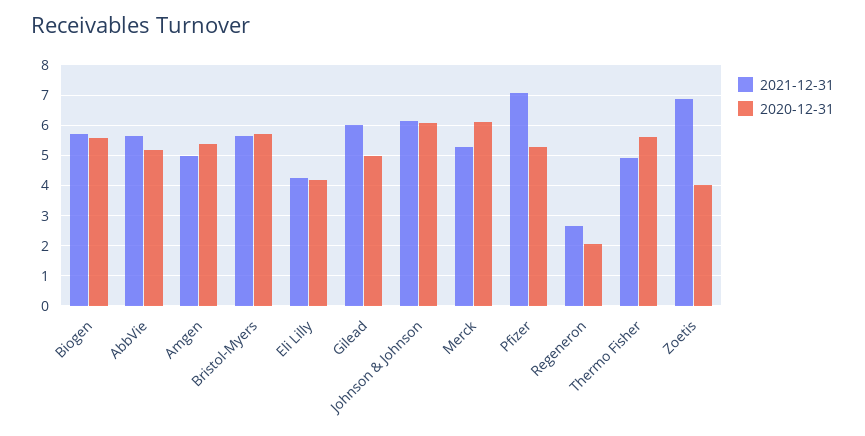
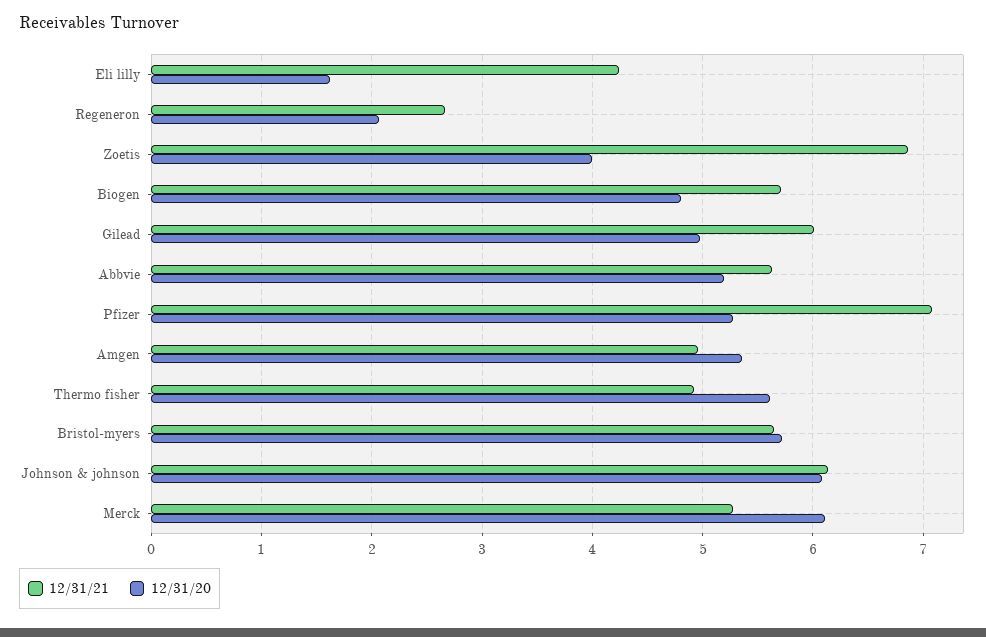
2020-12-31, Biogen: 5.6 -> 4.8
2020-12-31, Eli Lilly: 4.2 -> 1.6

